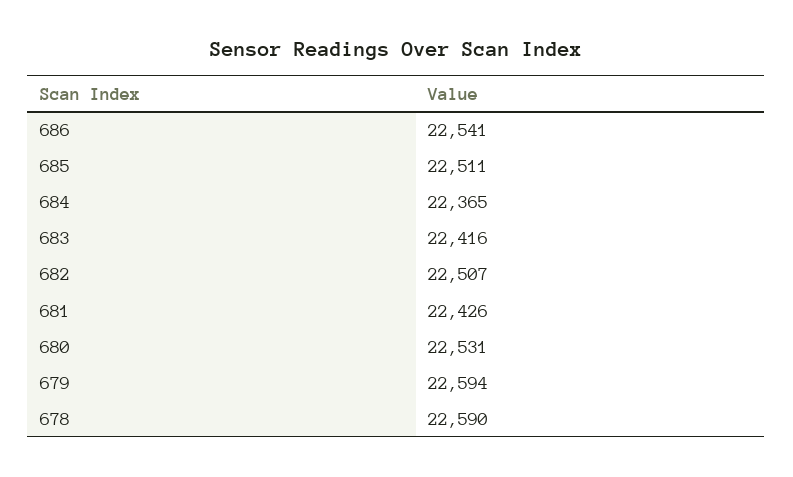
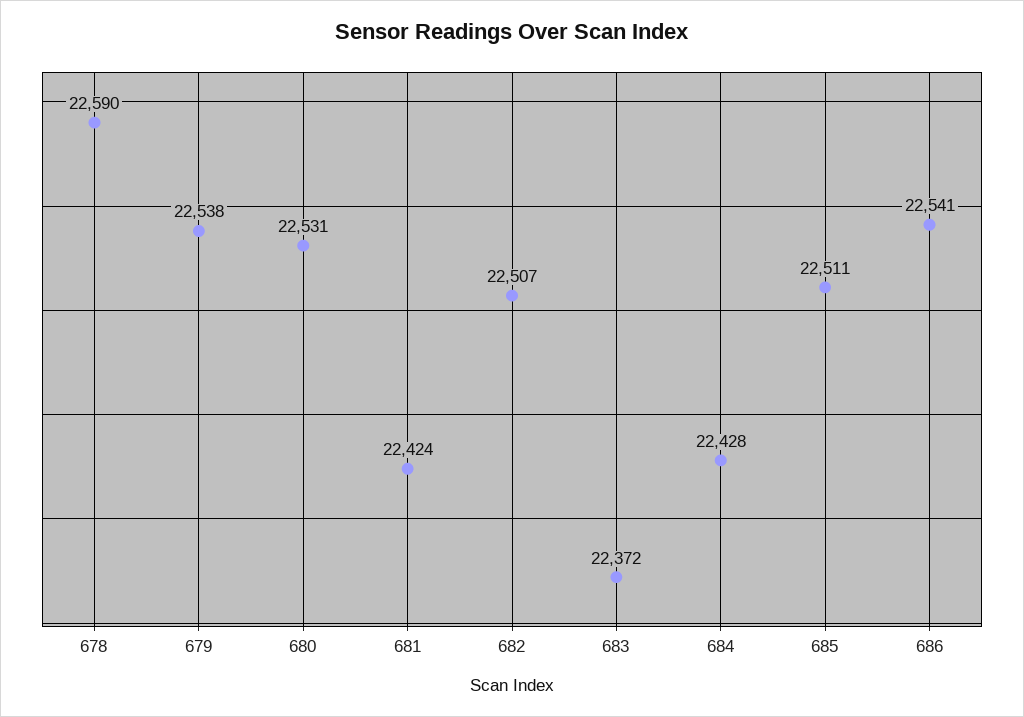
684: 22365 -> 22428
683: 22416 -> 22372
681: 22426 -> 22424
679: 22594 -> 22538

